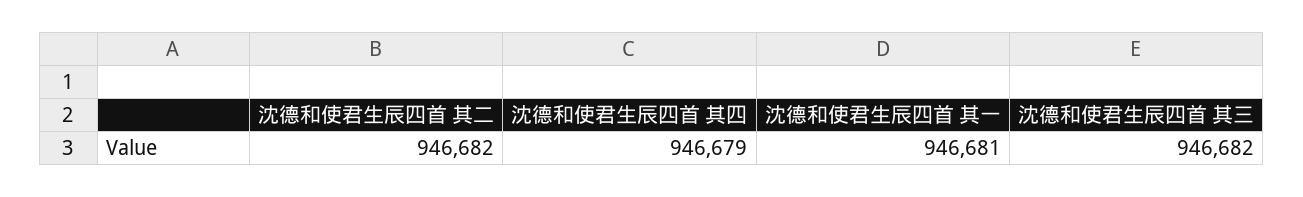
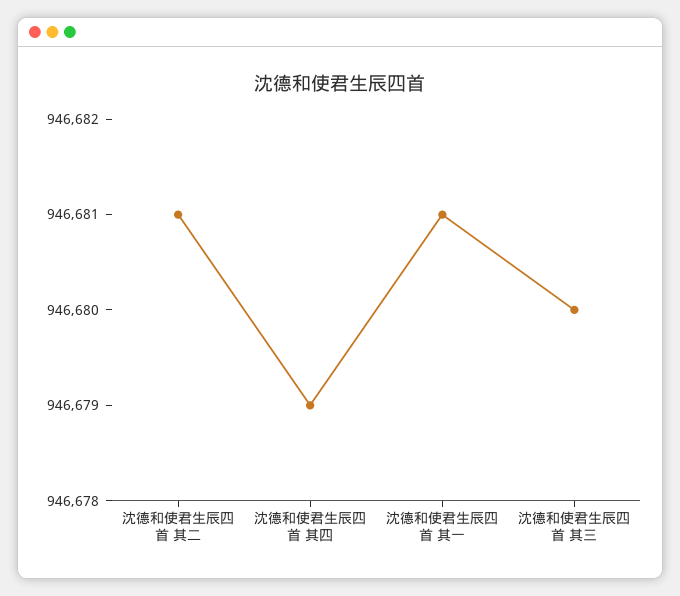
沈德和使君生辰四首 其二: 946682 -> 946681
沈德和使君生辰四首 其三: 946682 -> 946680

